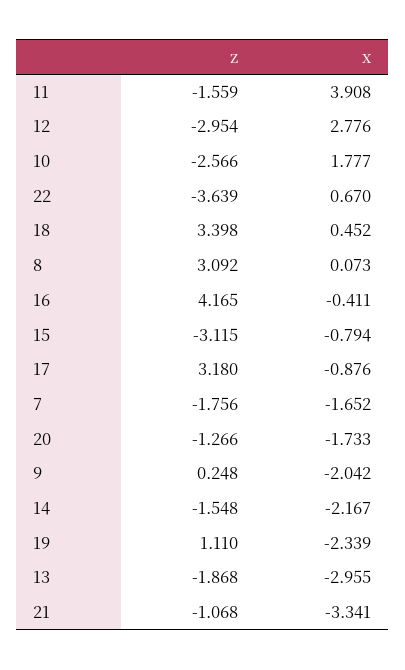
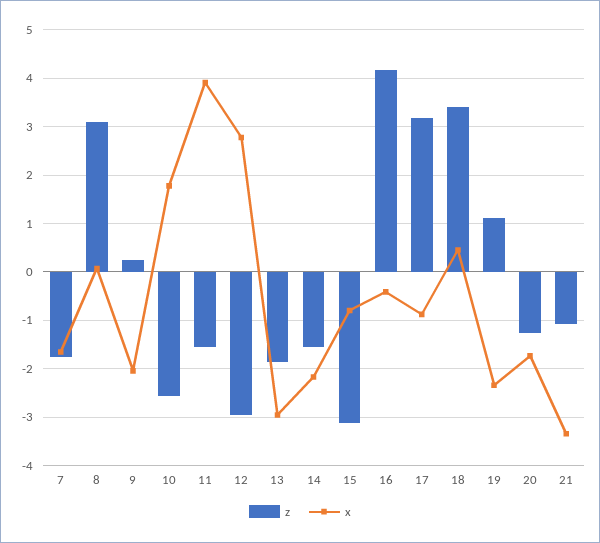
z, 22: -3.639 -> none
x, 22: 0.67 -> none

